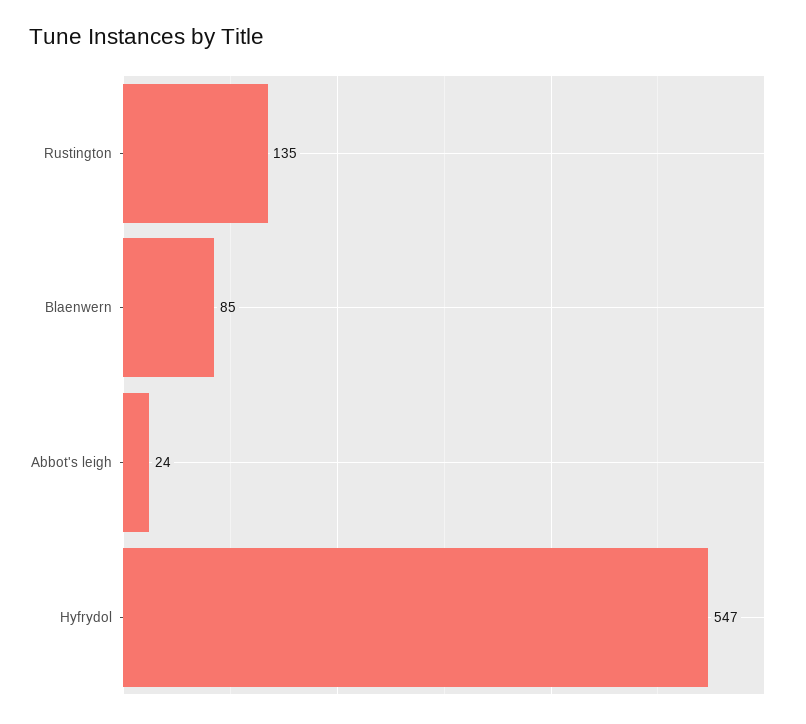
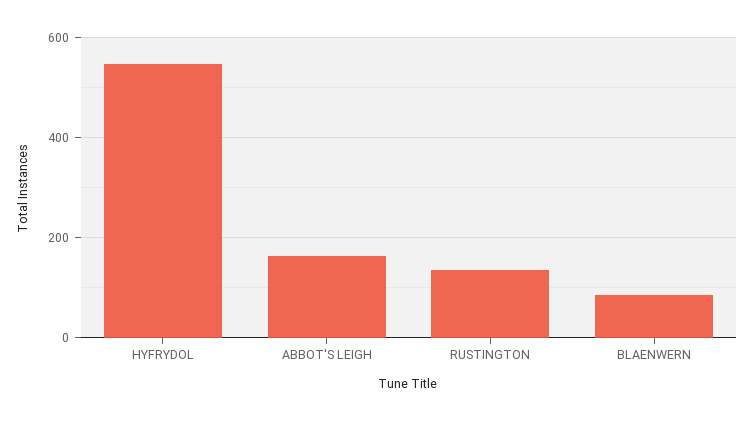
Abbot's leigh: 24 -> 160

